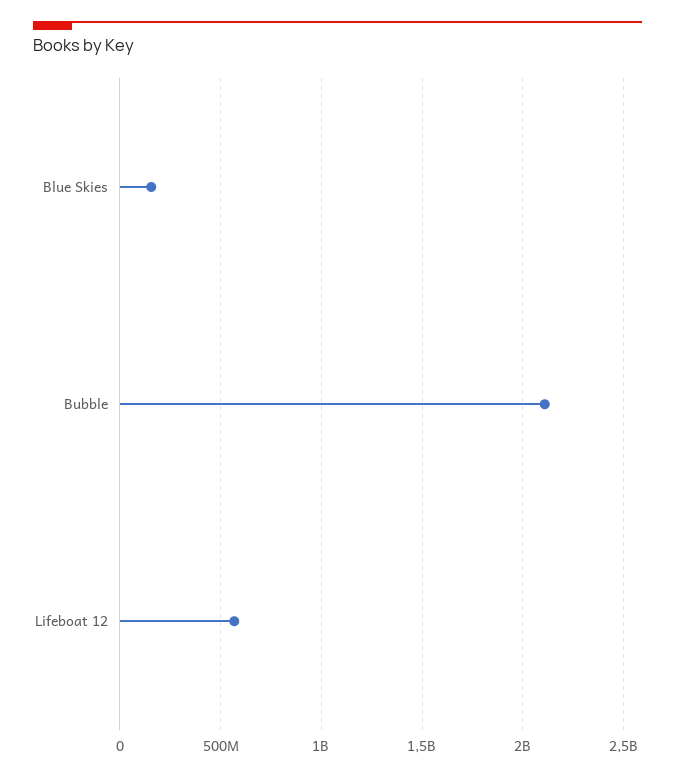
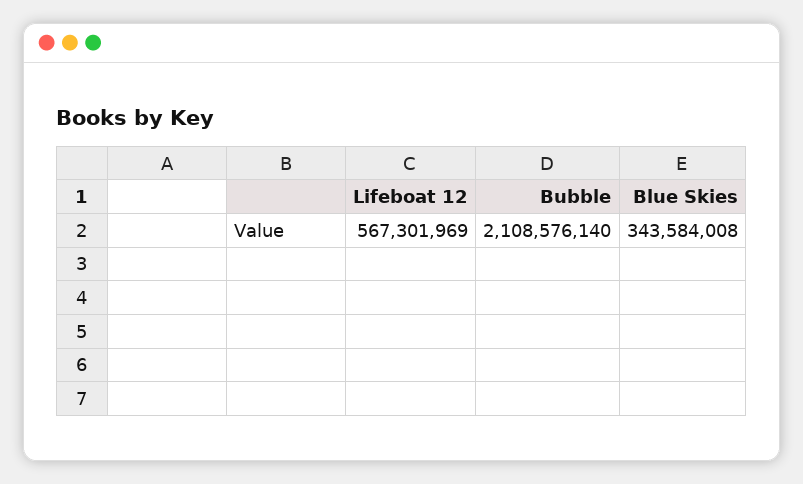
Blue Skies: 150000000 -> 343584008

